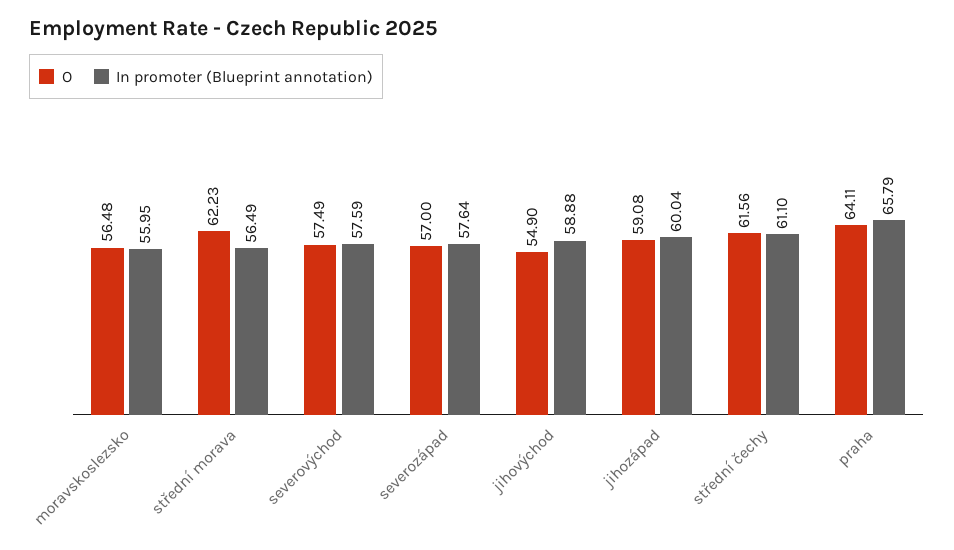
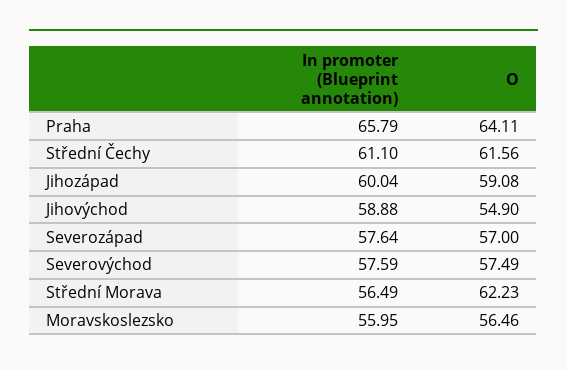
O, moravskoslezsko: 56.48 -> 56.46

